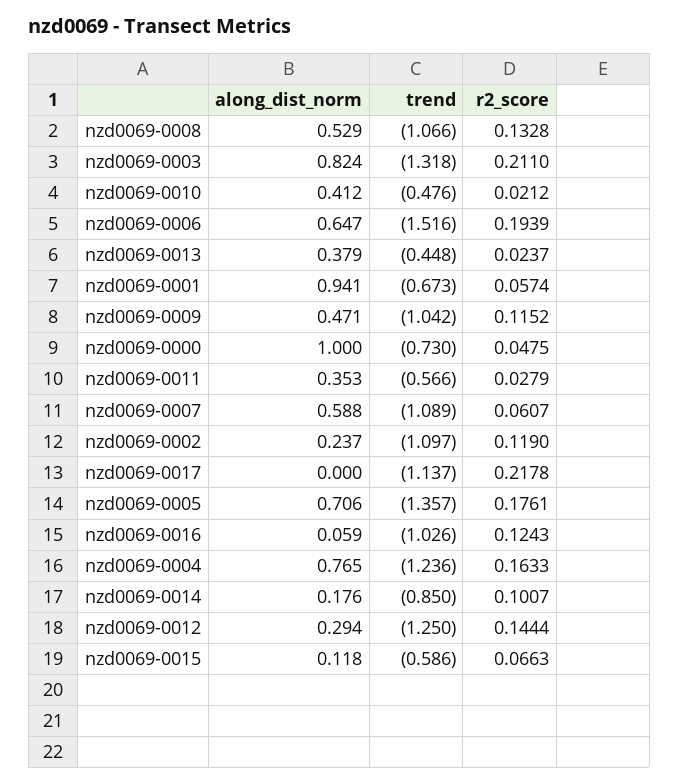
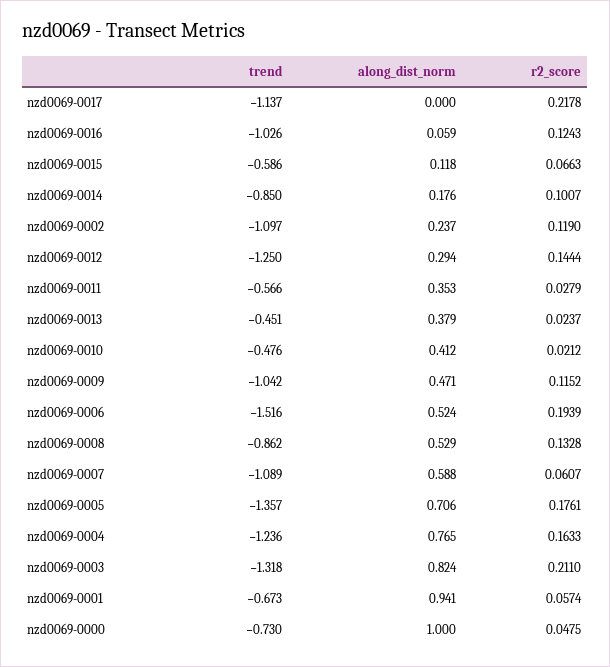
trend, nzd0069-0008: -1.066 -> -0.862
along_dist_norm, nzd0069-0006: 0.647 -> 0.524
trend, nzd0069-0013: -0.448 -> -0.451

